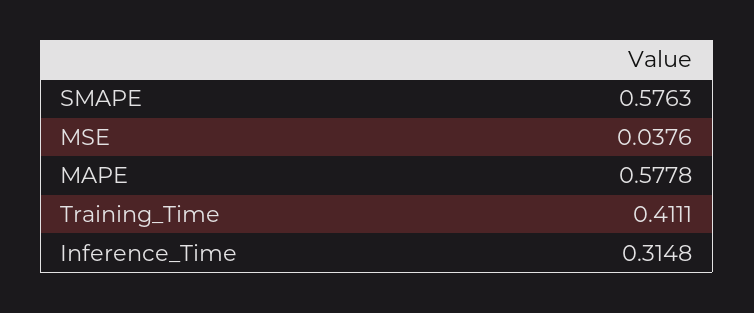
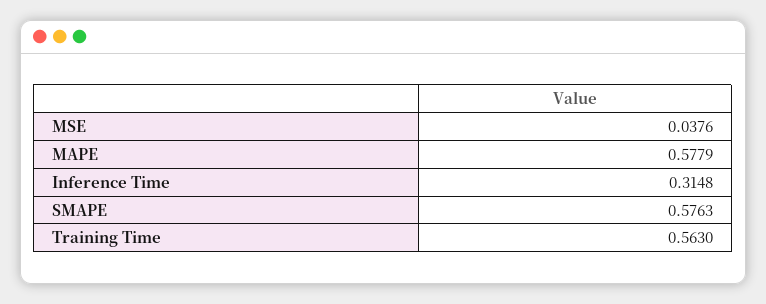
MAPE: 0.5778 -> 0.5779
Training_Time: 0.4111 -> 0.563

